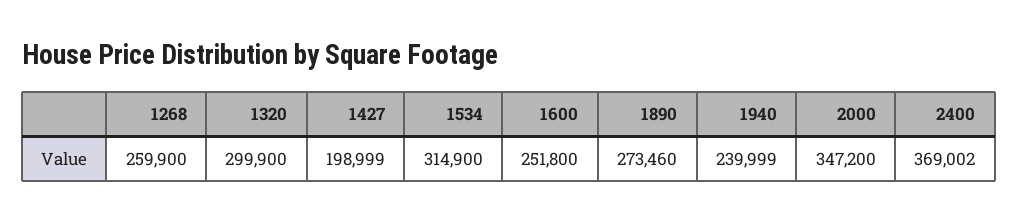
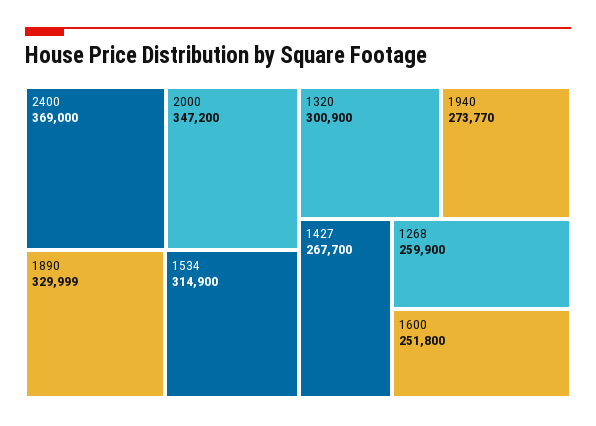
1320: 299900 -> 300900
1427: 198999 -> 267700
1890: 273460 -> 329999
1940: 239999 -> 273770
2400: 369002 -> 369000

